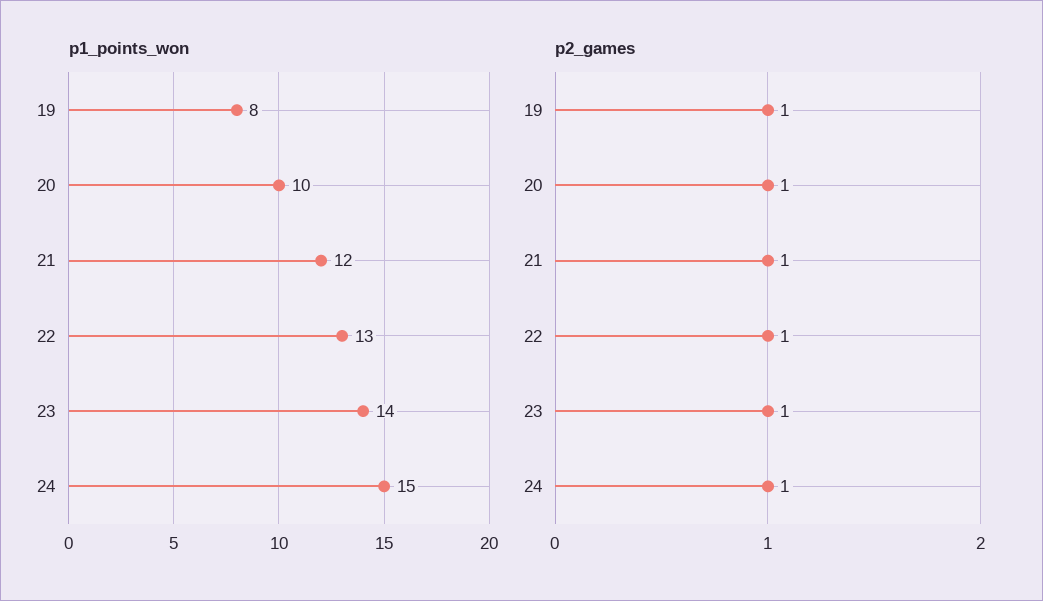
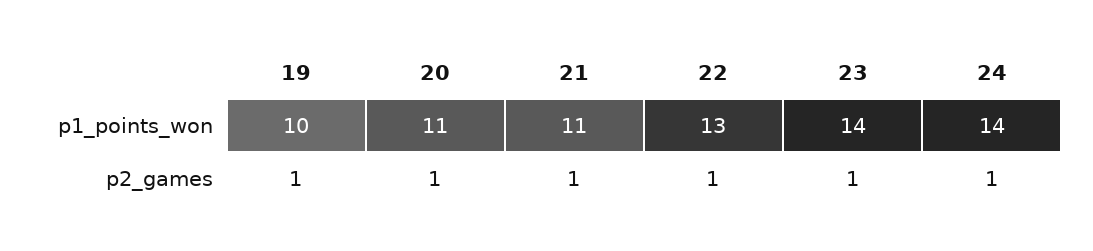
p1_points_won, 19: 8 -> 10
p1_points_won, 20: 10 -> 11
p1_points_won, 21: 12 -> 11
p1_points_won, 24: 15 -> 14

